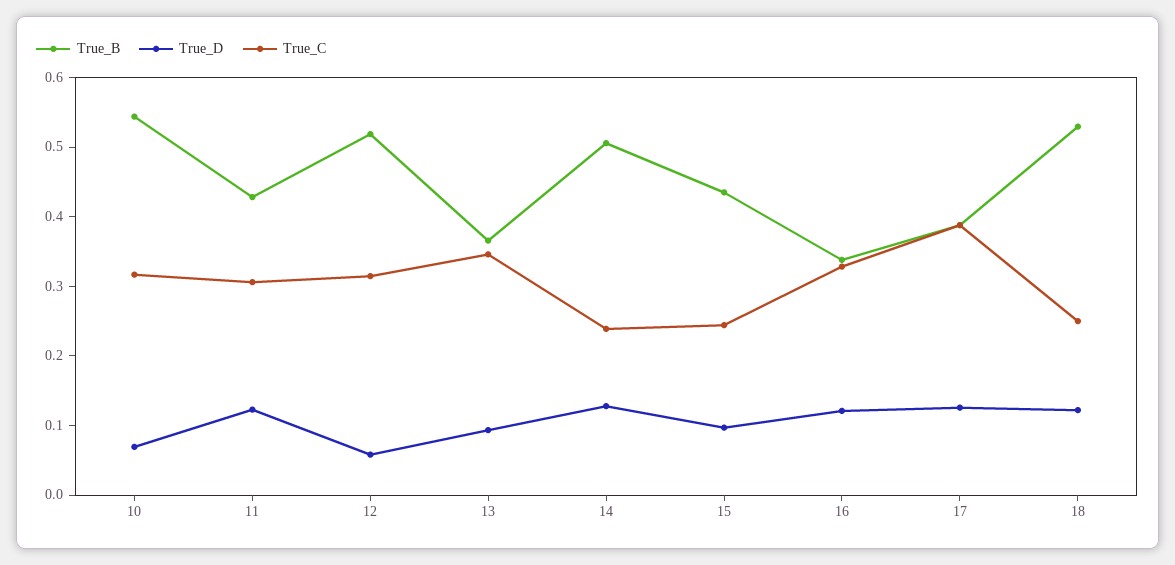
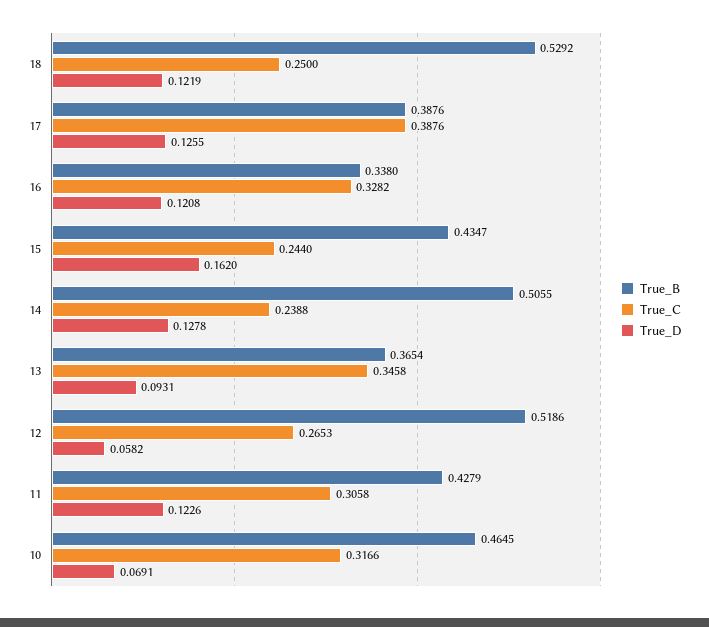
True_B, 10: 0.54 -> 0.4645
True_C, 12: 0.32 -> 0.2653
True_D, 15: 0.1 -> 0.162

